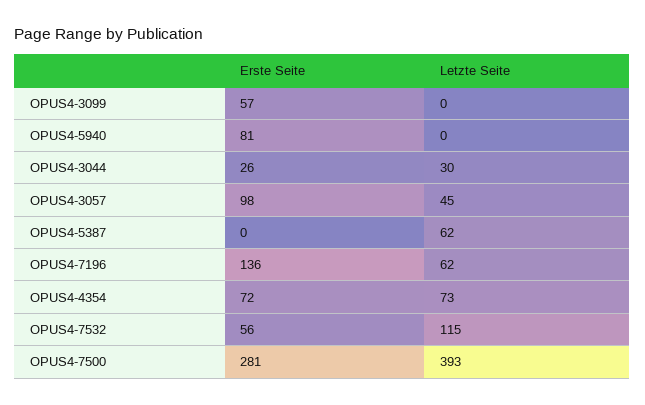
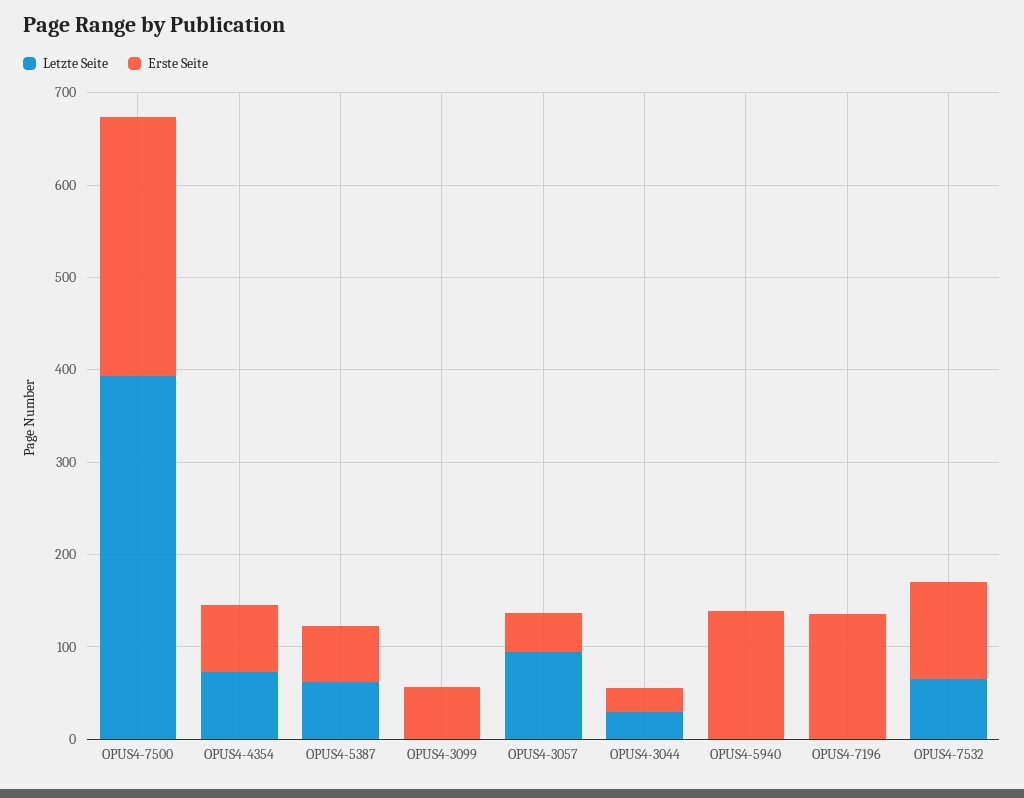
Erste Seite, OPUS4-5940: 81 -> 140
Erste Seite, OPUS4-3057: 98 -> 40
Letzte Seite, OPUS4-3057: 45 -> 100
Erste Seite, OPUS4-5387: 0 -> 60
Letzte Seite, OPUS4-7196: 62 -> 0
Erste Seite, OPUS4-7532: 56 -> 100
Letzte Seite, OPUS4-7532: 115 -> 60

